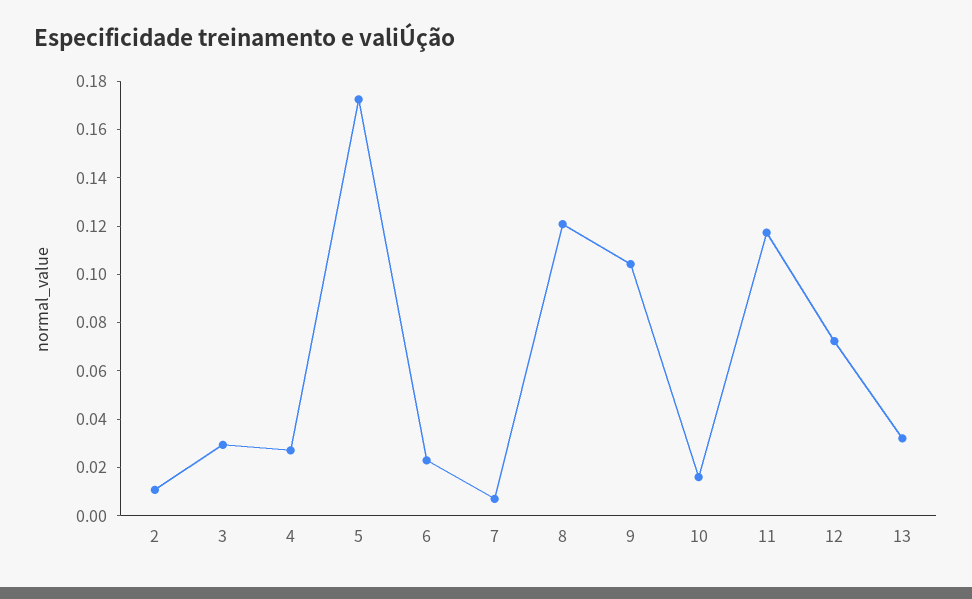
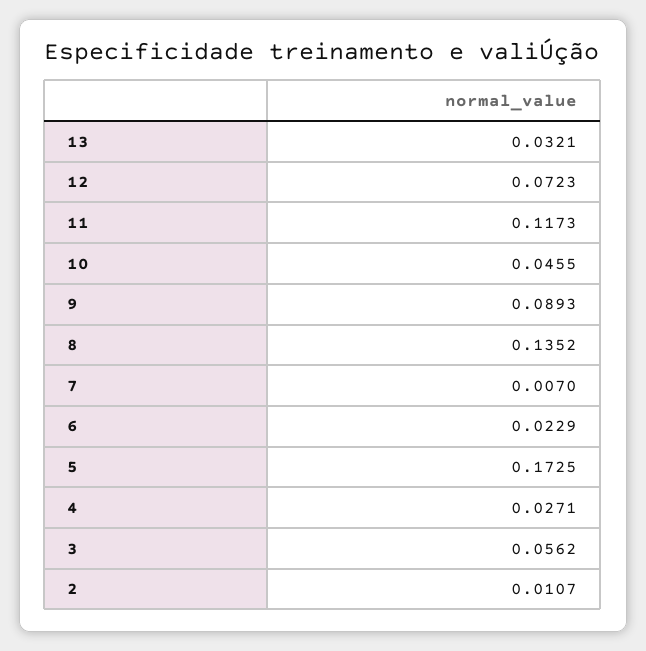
3: 0.03 -> 0.0562
8: 0.12 -> 0.1352
9: 0.105 -> 0.0893
10: 0.015 -> 0.0455

